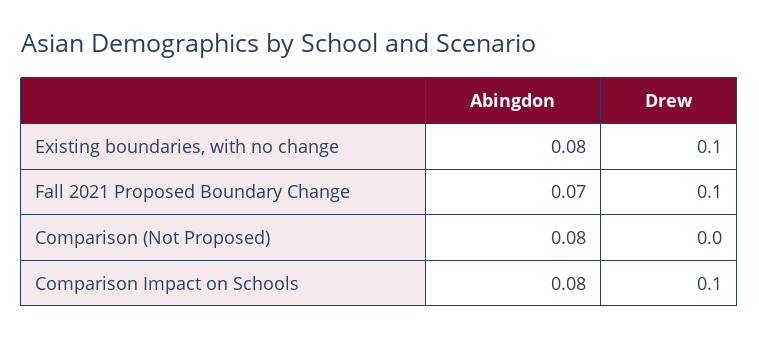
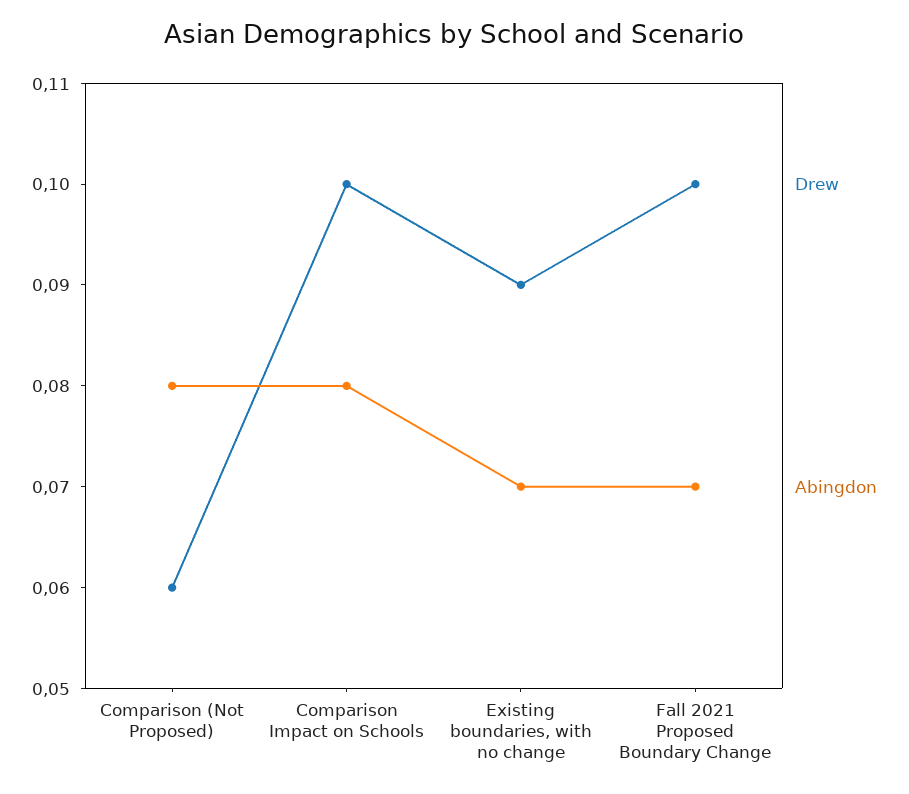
Abingdon, Existing boundaries, with no change: 0.08 -> 0.07
Drew, Existing boundaries, with no change: 0.1 -> 0.09
Drew, Comparison (Not Proposed): 0 -> 0.06

